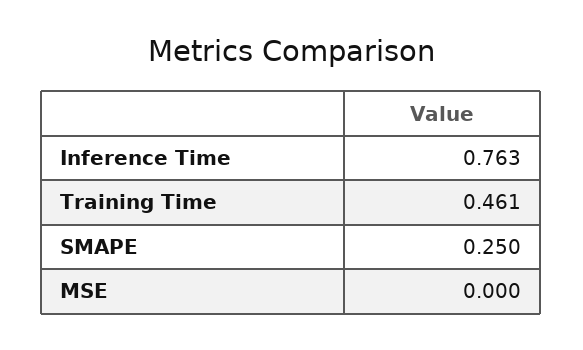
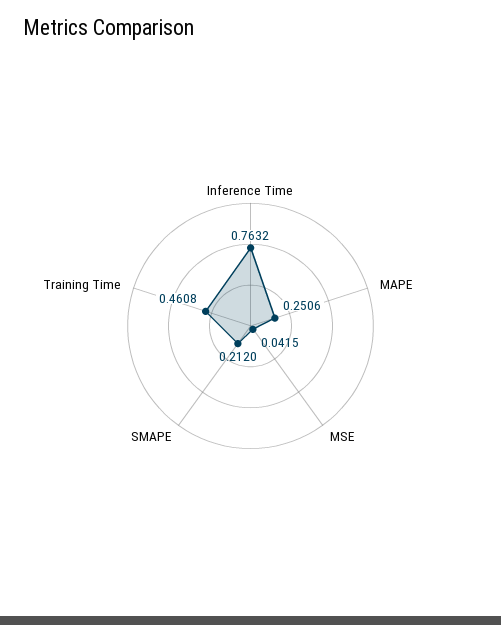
SMAPE: 0.25 -> 0.212
MSE: 0 -> 0.0415
MAPE: none -> 0.2506

